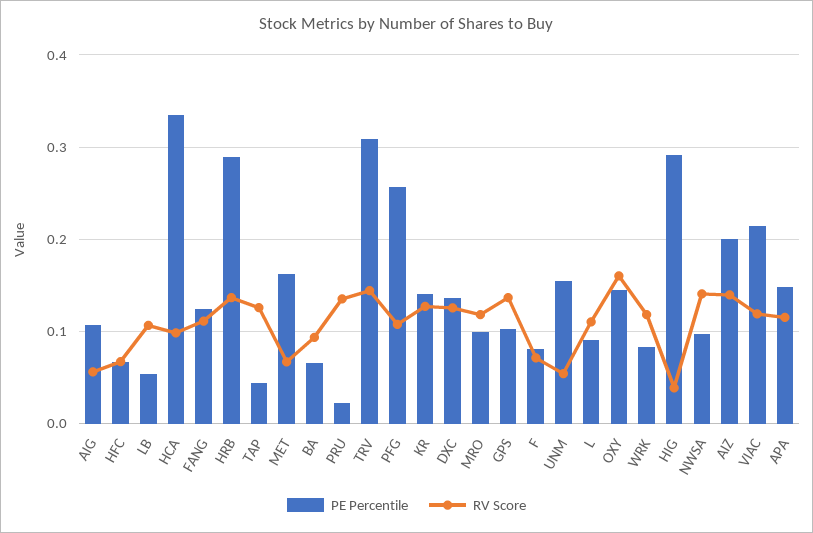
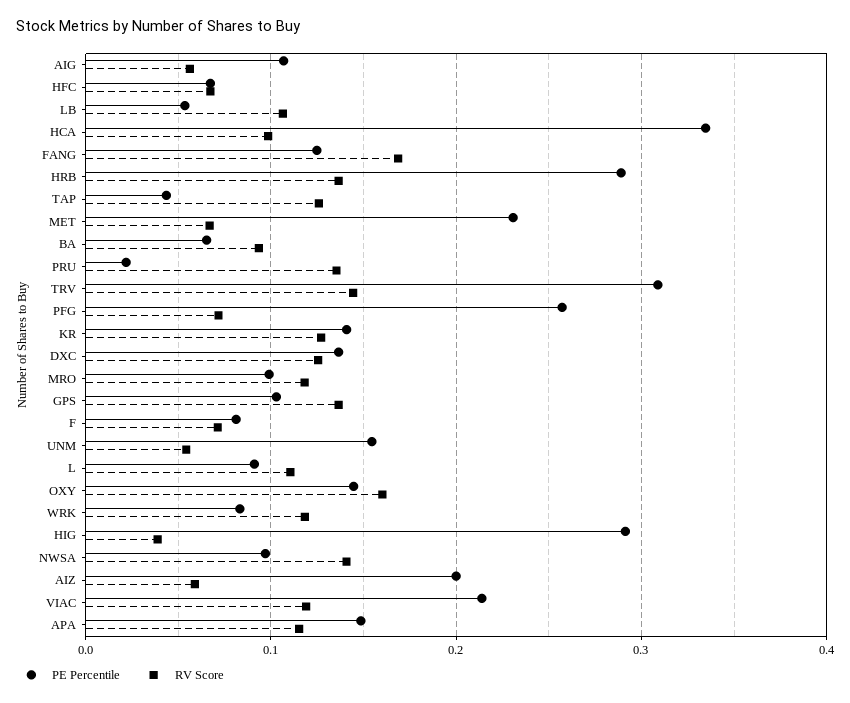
RV Score, FANG: 0.11 -> 0.17
PE Percentile, MET: 0.16 -> 0.23
RV Score, PFG: 0.11 -> 0.07
RV Score, AIZ: 0.14 -> 0.06

